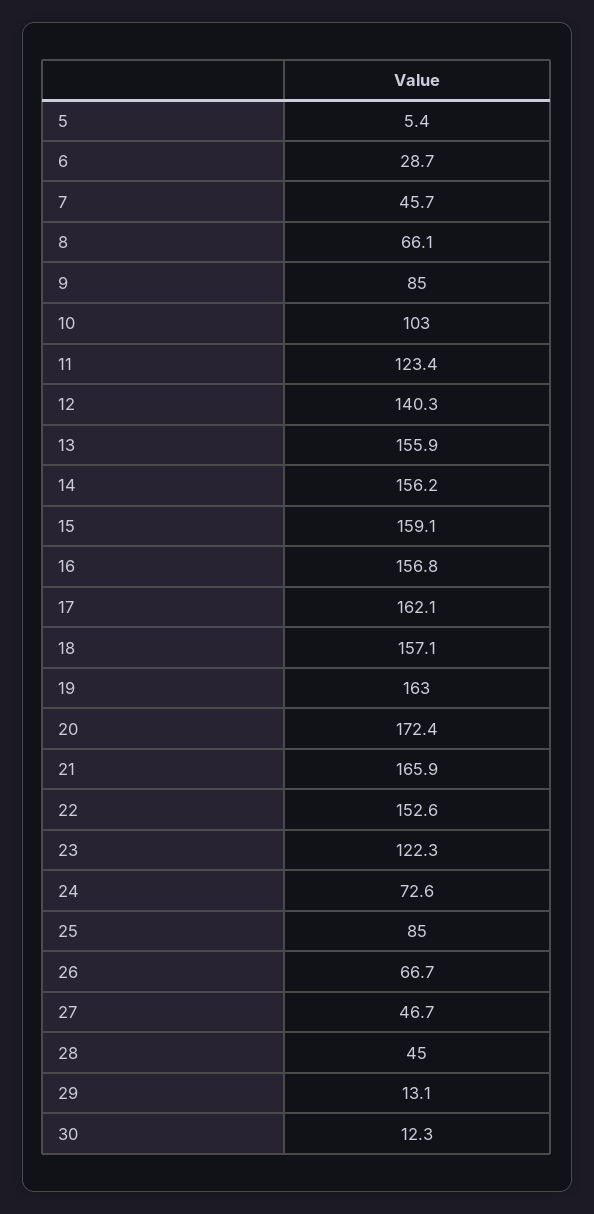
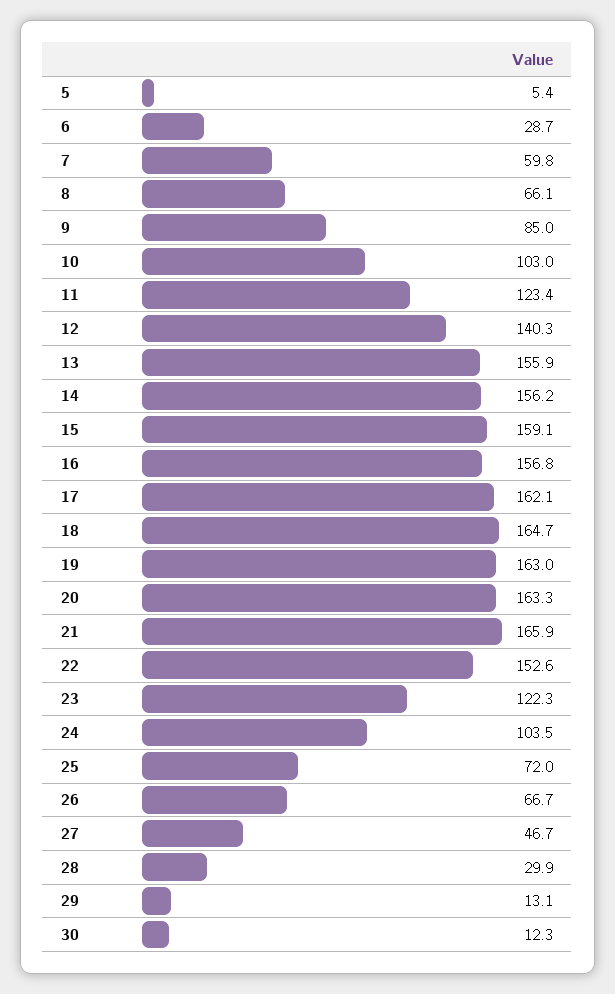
7: 45.7 -> 59.8
18: 157.1 -> 164.7
20: 172.4 -> 163.3
24: 72.6 -> 103.5
25: 85 -> 72
28: 45 -> 29.9

